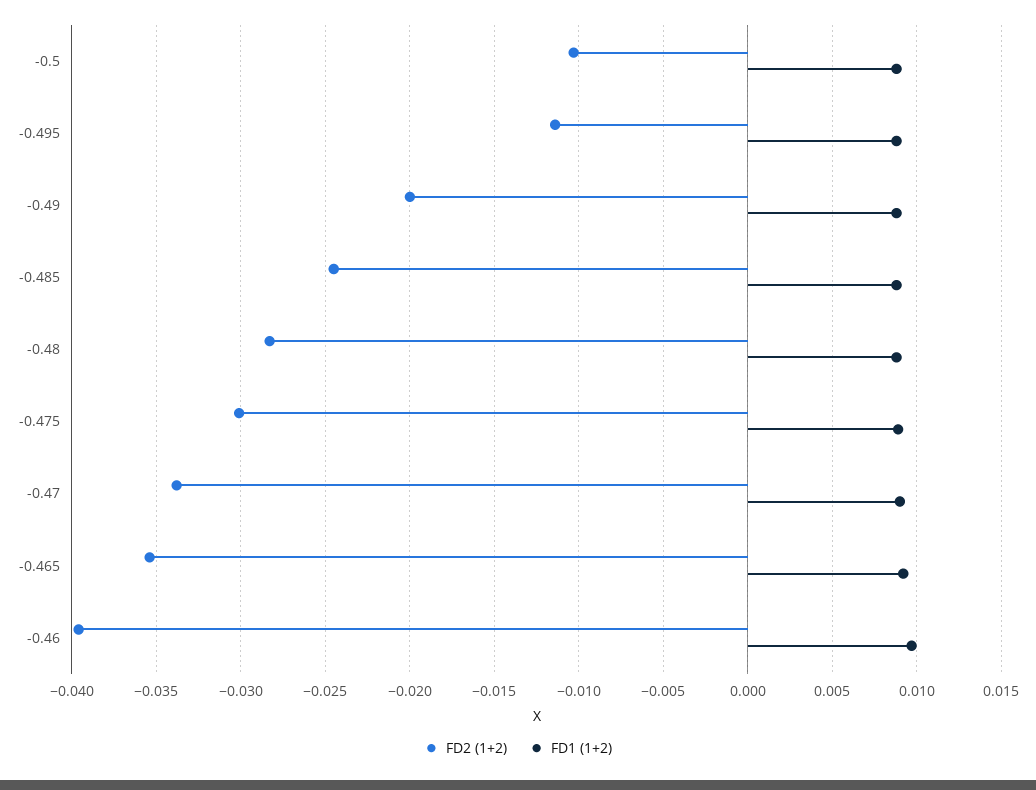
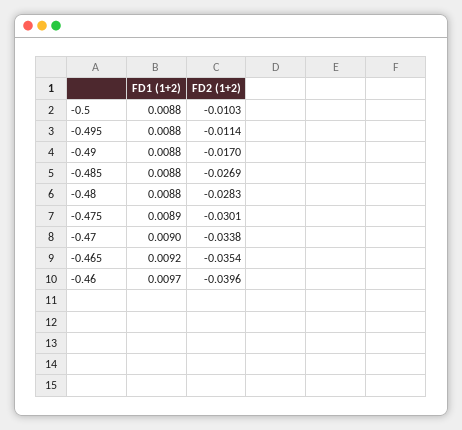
FD2 (1+2), -0.49: -0.02 -> -0.017
FD2 (1+2), -0.485: -0.0245 -> -0.0269

